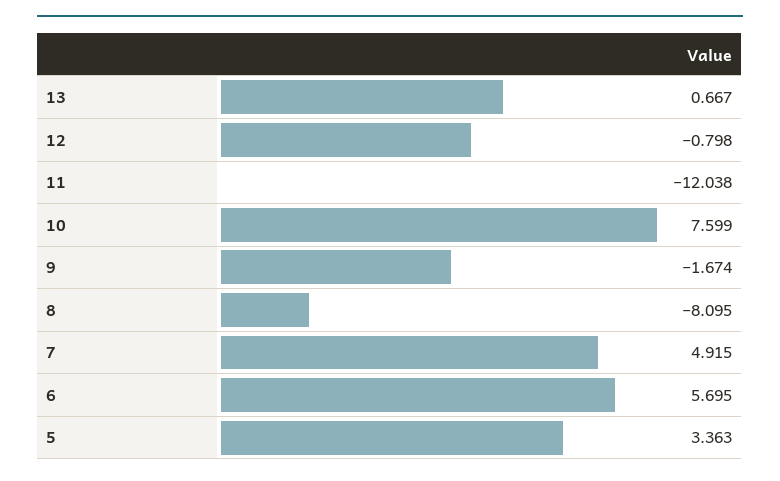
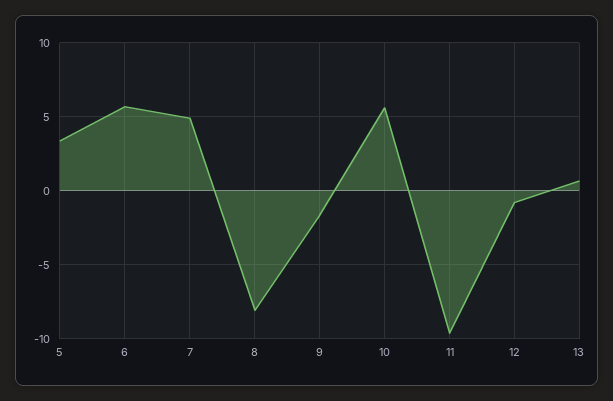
11: -12.038 -> -9.5
10: 7.599 -> 5.5

